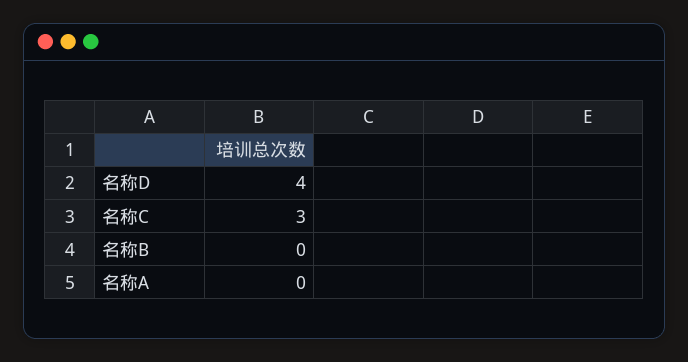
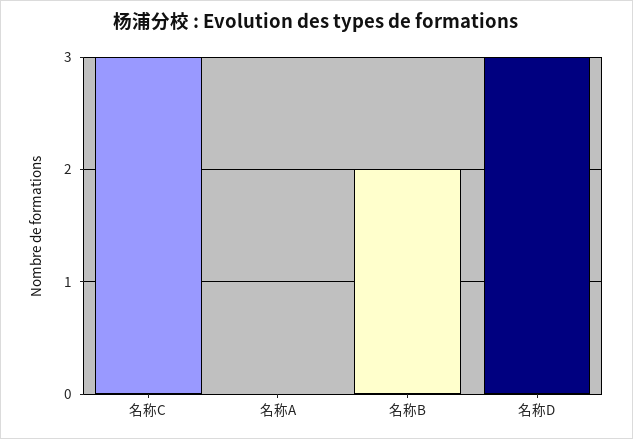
名称D: 4 -> 3
名称B: 0 -> 2

